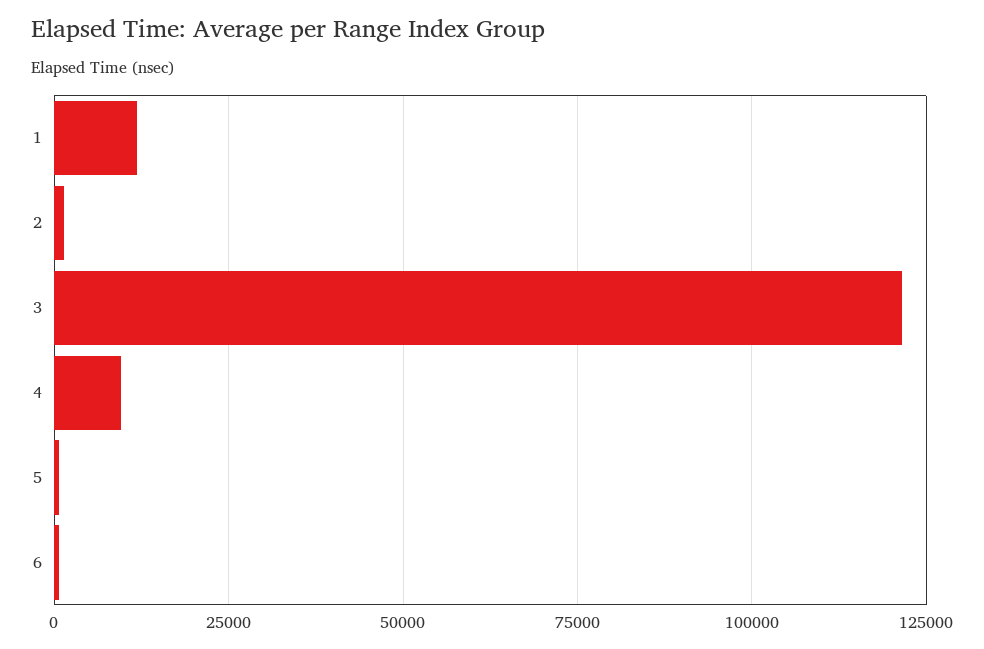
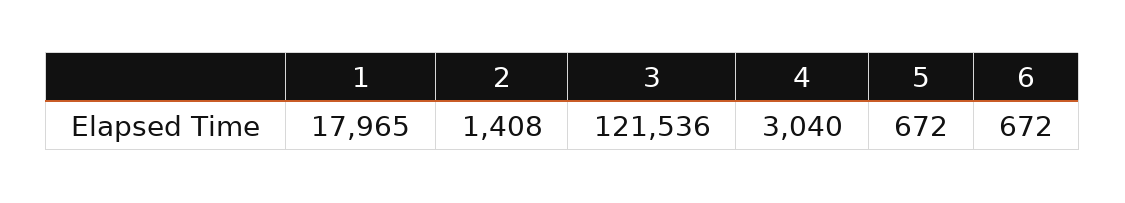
1: 12500 -> 17965
4: 10000 -> 3040

